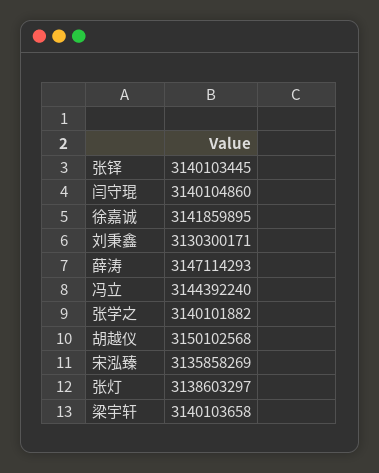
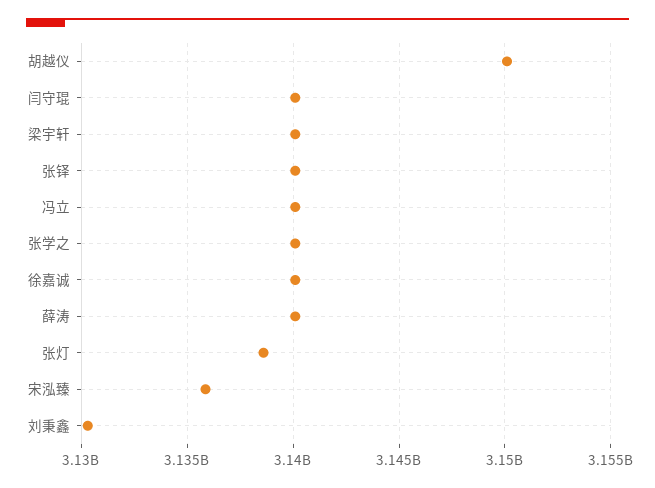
徐嘉诚: 3141859895 -> 3140000000
薛涛: 3147114293 -> 3140000000
冯立: 3144392240 -> 3140000000

